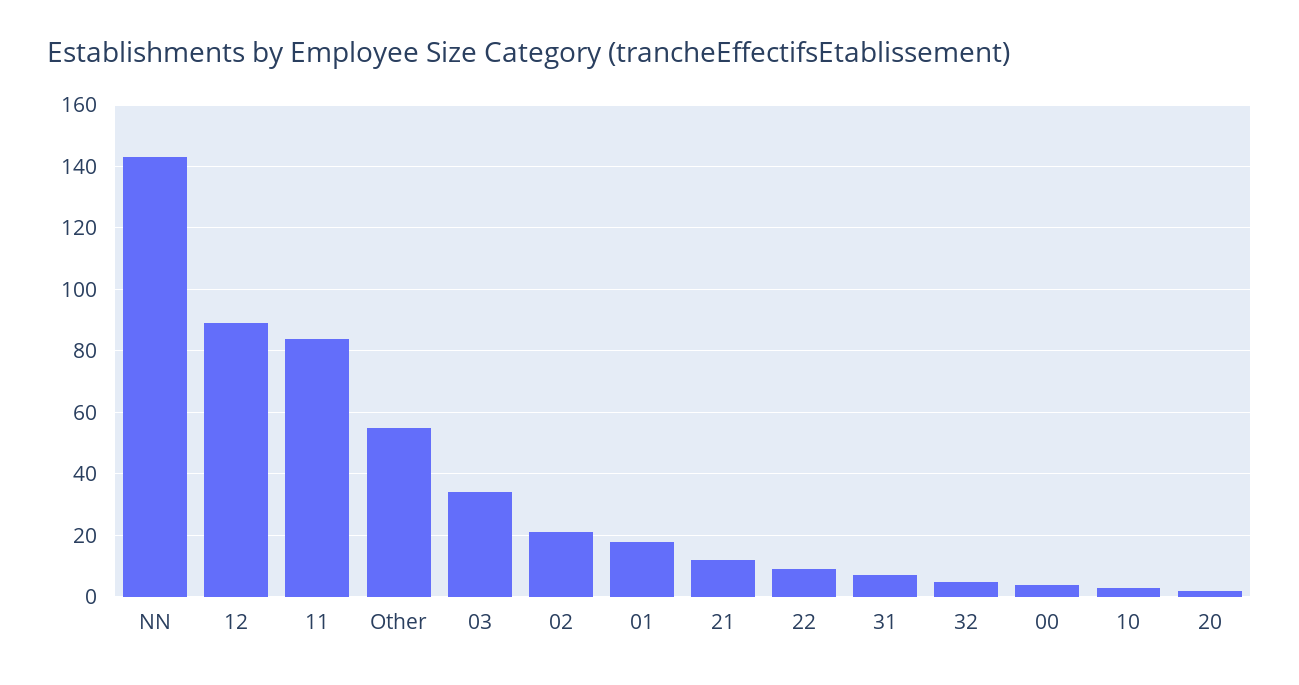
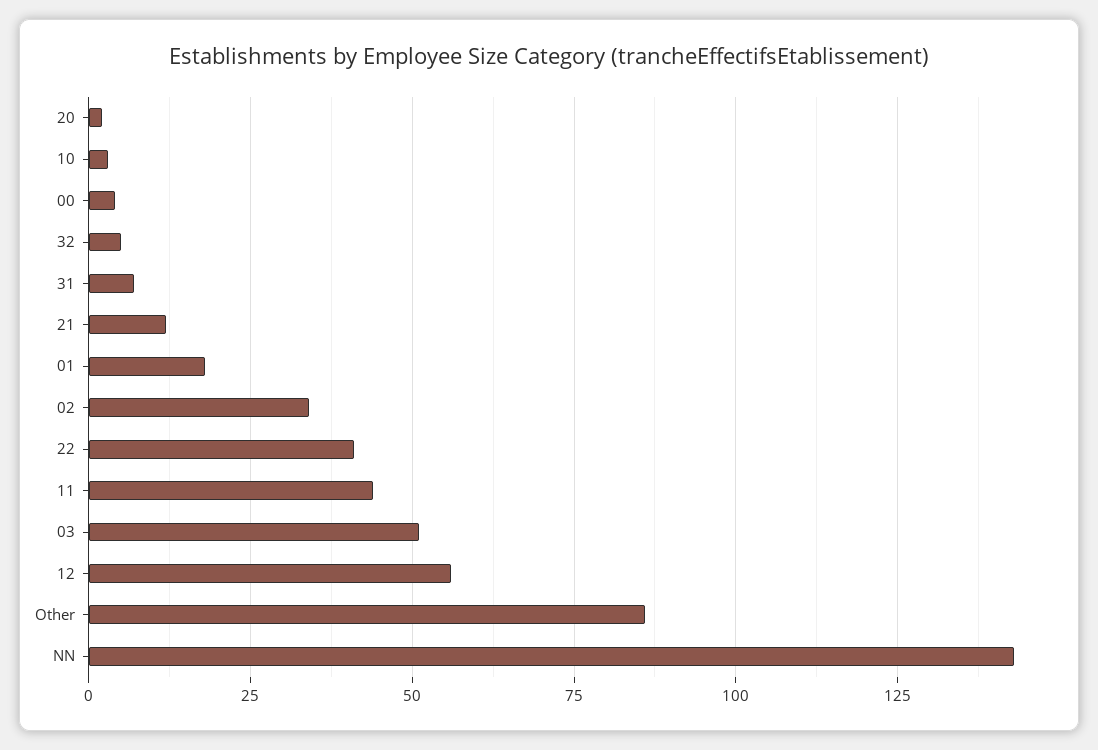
12: 90 -> 55
11: 85 -> 45
Other: 55 -> 85
03: 35 -> 50
02: 20 -> 35
22: 10 -> 40

